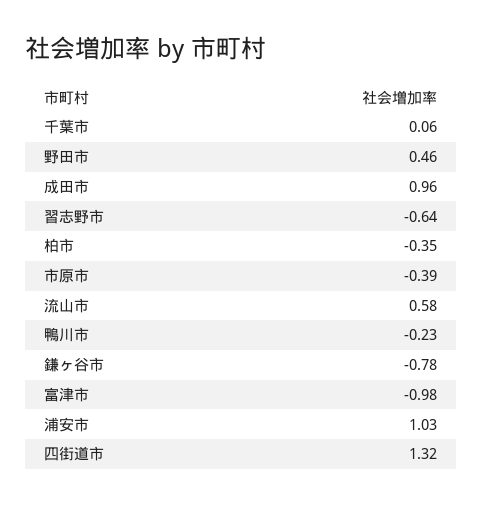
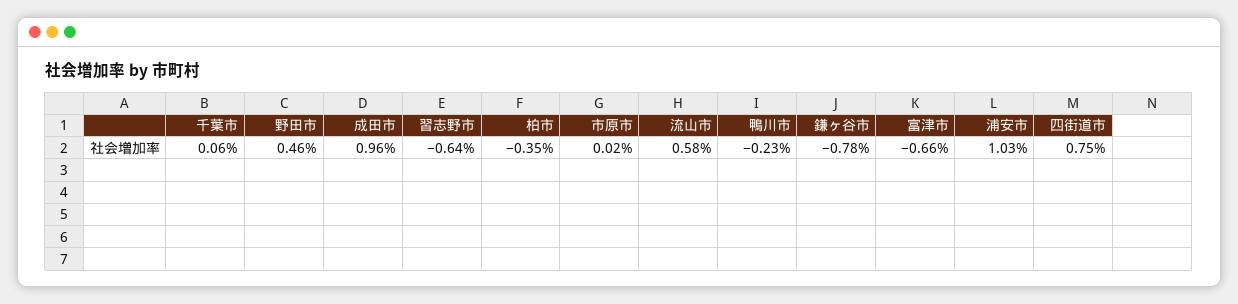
市原市: -0.39 -> 0.02
富津市: -0.98 -> -0.66
四街道市: 1.32 -> 0.75

